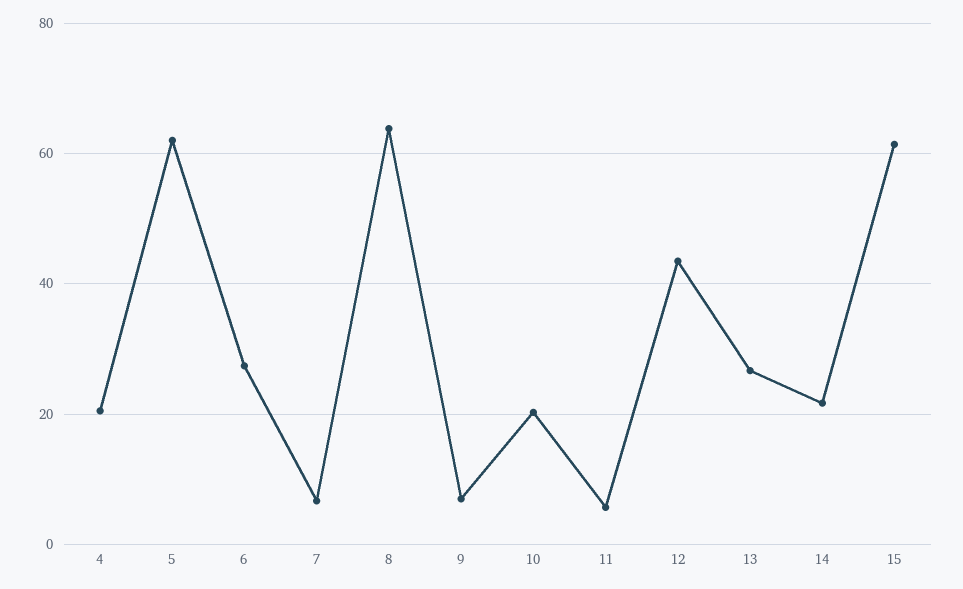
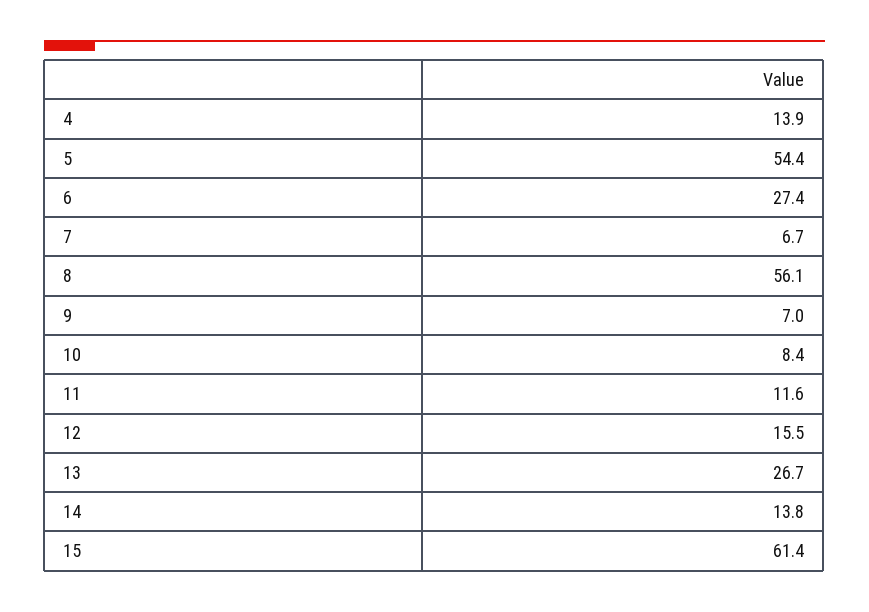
4: 20 -> 13.9
5: 62 -> 54.4
8: 64 -> 56.1
10: 20 -> 8.4
11: 6 -> 11.6
12: 44 -> 15.5
14: 22 -> 13.8

